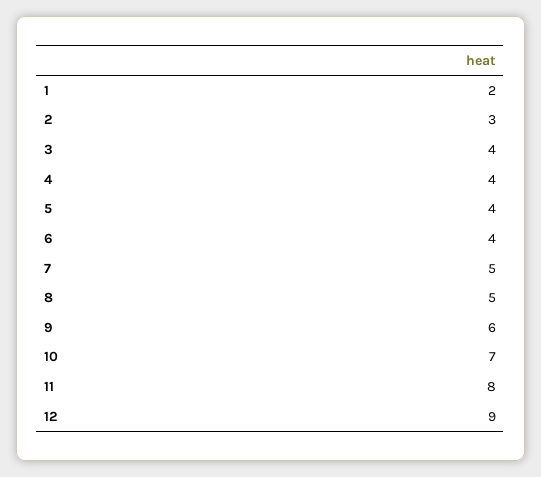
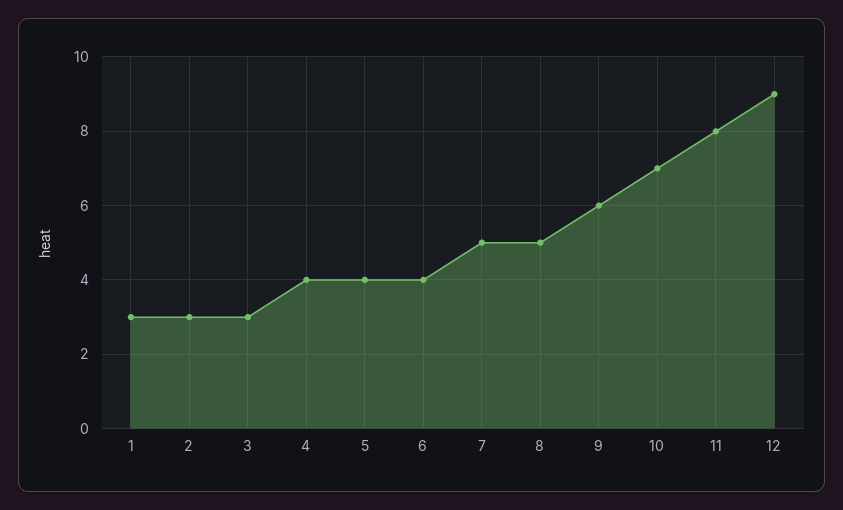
1: 2 -> 3
3: 4 -> 3

